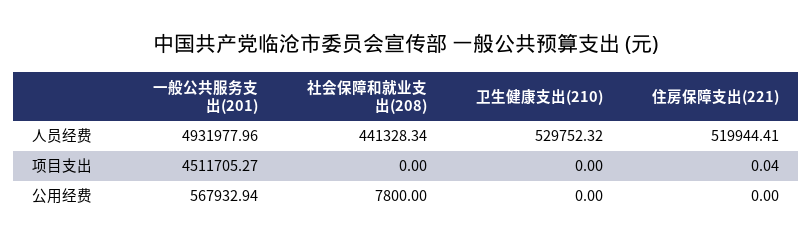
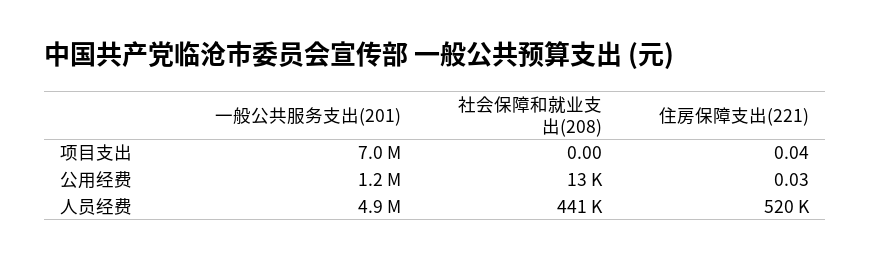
卫生健康支出(210), 人员经费: 529752.32 -> none
一般公共服务支出(201), 项目支出: 4511705.27 -> 7000000
卫生健康支出(210), 项目支出: 0 -> none
一般公共服务支出(201), 公用经费: 567932.94 -> 1200000
社会保障和就业支出(208), 公用经费: 7800 -> 13000
卫生健康支出(210), 公用经费: 0 -> none
住房保障支出(221), 公用经费: 0 -> 0.03

